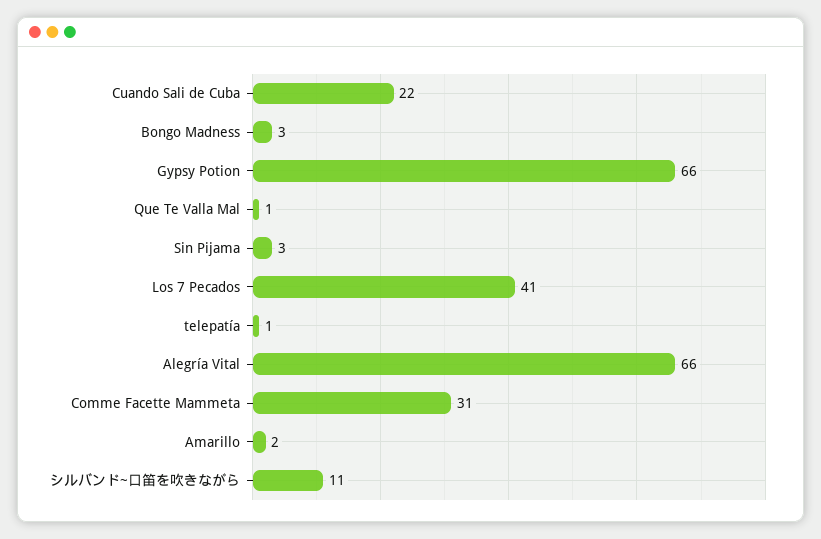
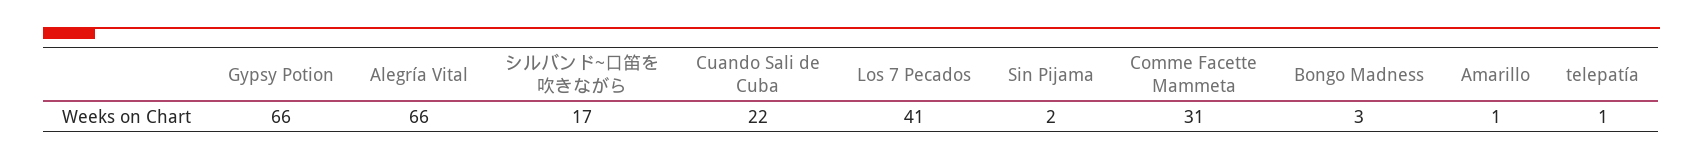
Que Te Valla Mal: 1 -> none
Sin Pijama: 3 -> 2
Amarillo: 2 -> 1
シルバンド~口笛を吹きながら: 11 -> 17

